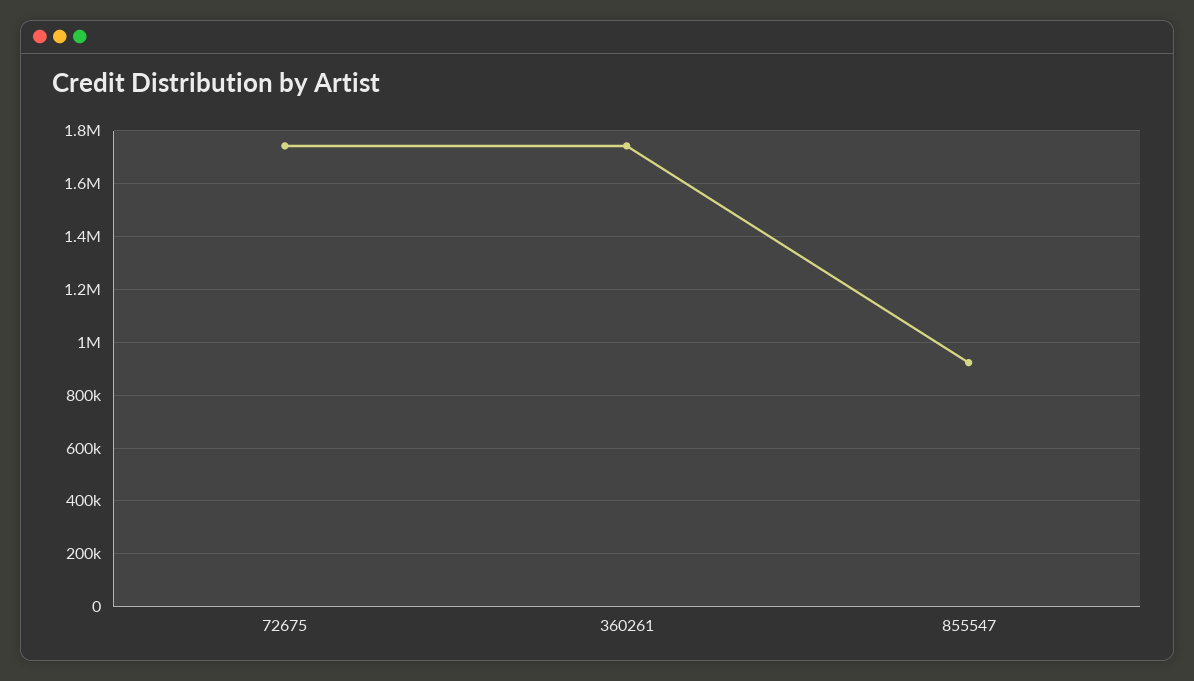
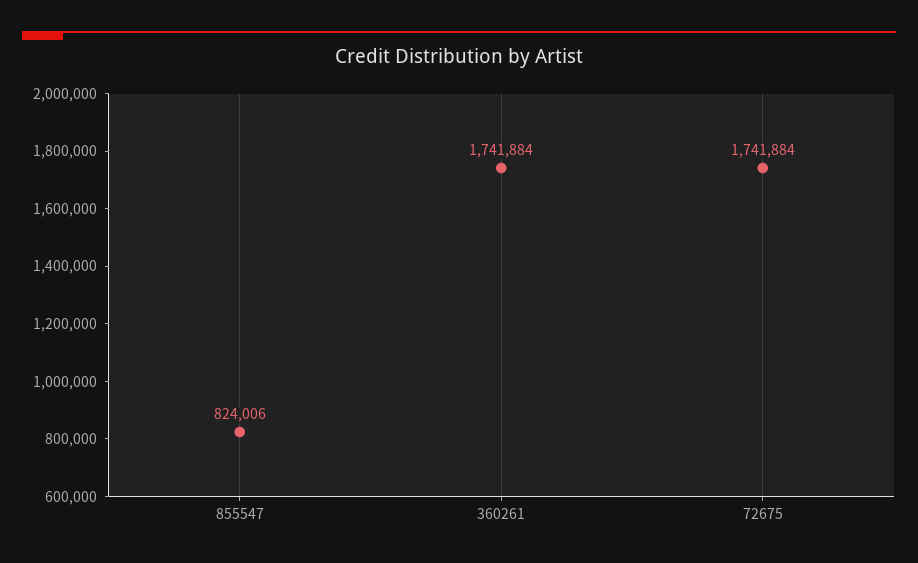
855547: 925000 -> 824006

